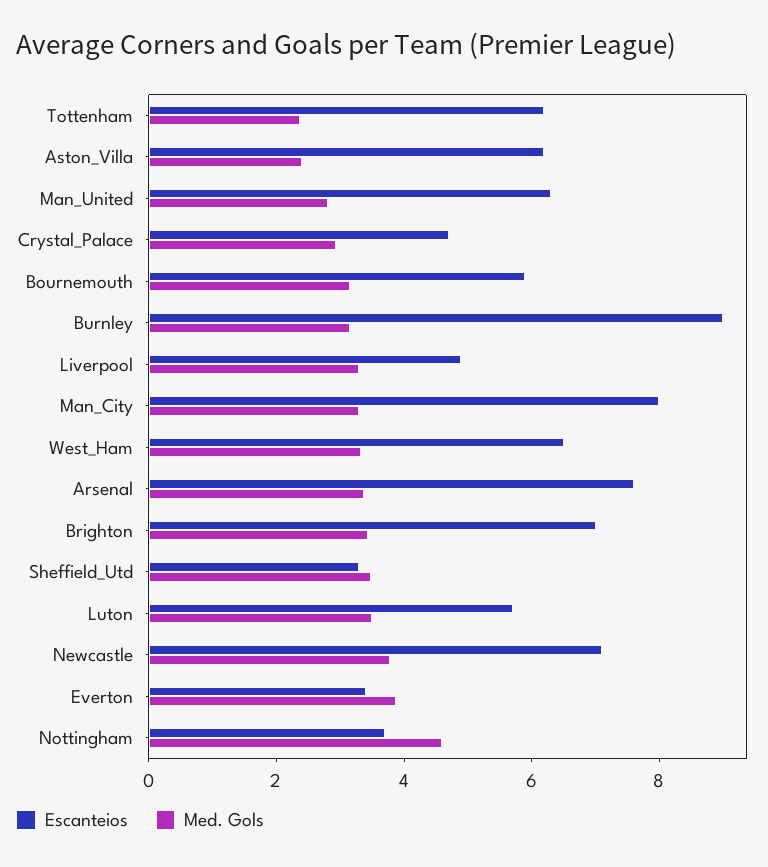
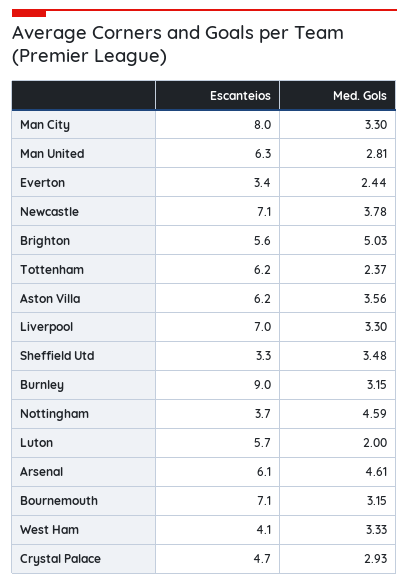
Med. Gols, Aston_Villa: 2.5 -> 3.56
Escanteios, Bournemouth: 6 -> 7.1
Escanteios, Liverpool: 5 -> 7
Escanteios, West_Ham: 6.5 -> 4.1
Escanteios, Arsenal: 7.5 -> 6.1
Med. Gols, Arsenal: 3.5 -> 4.61
Escanteios, Brighton: 7 -> 5.6
Med. Gols, Brighton: 3.5 -> 5.03
Med. Gols, Luton: 3.5 -> 2
Med. Gols, Everton: 4 -> 2.44

